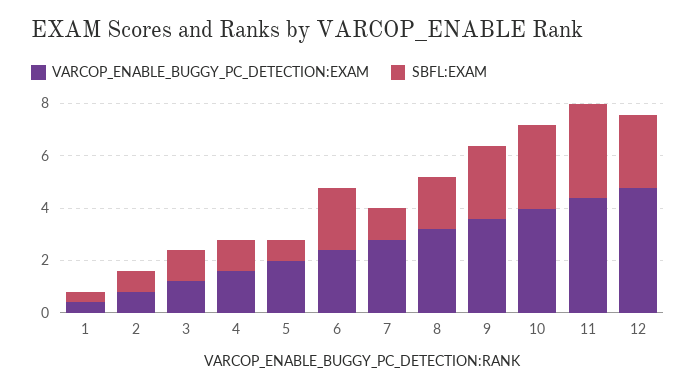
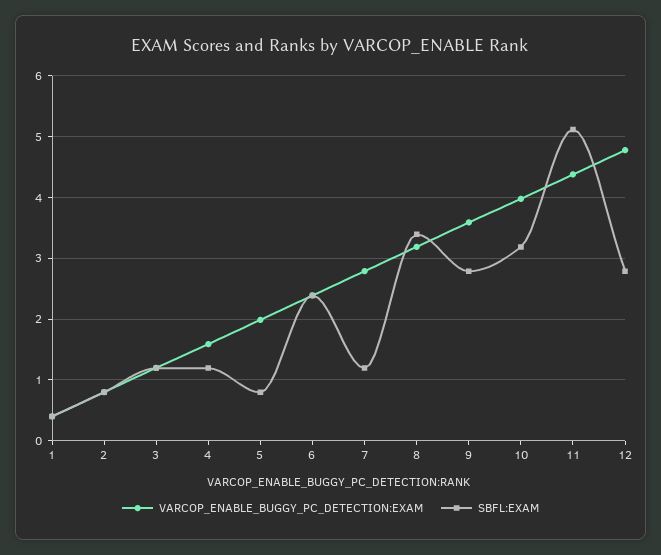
SBFL:EXAM, 8: 2 -> 3.4
SBFL:EXAM, 11: 3.5 -> 5.1

